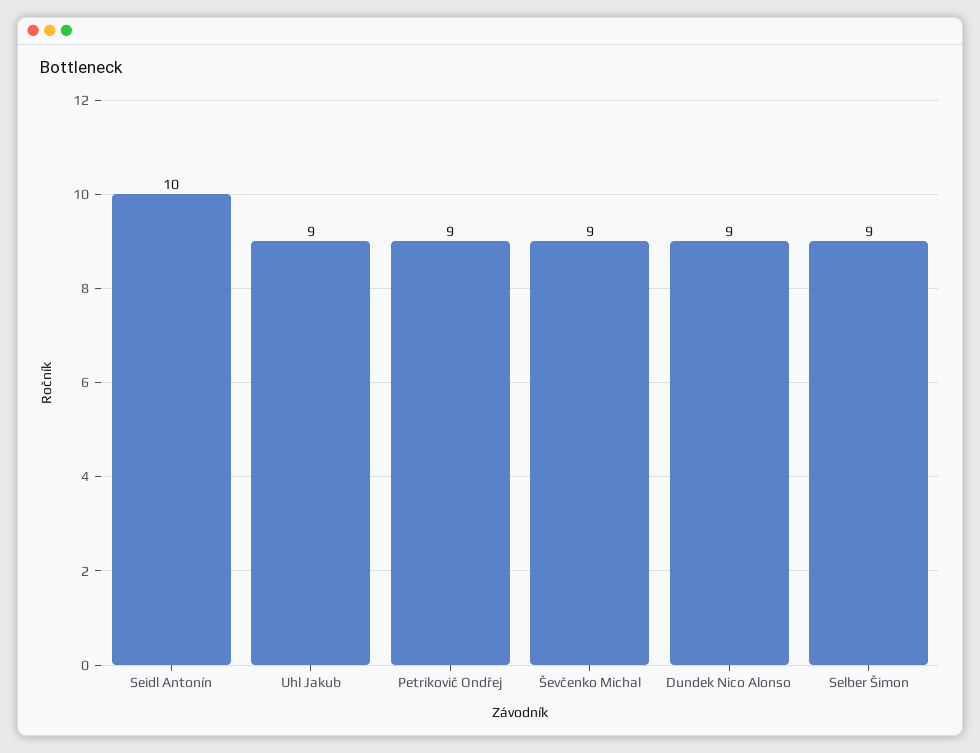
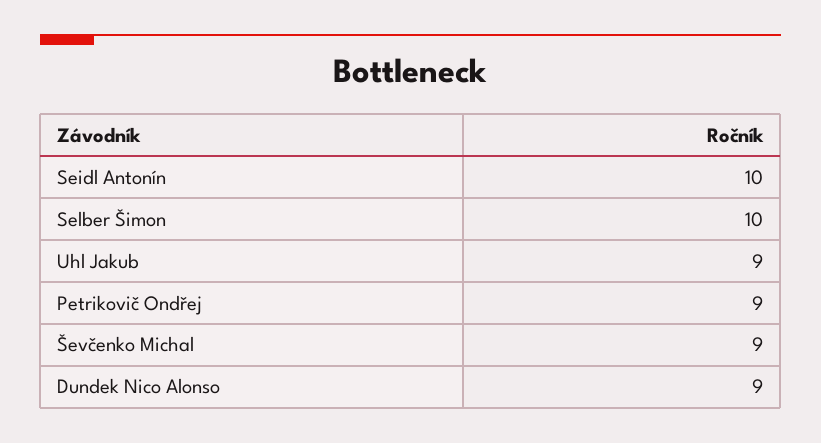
Selber Šimon: 9 -> 10

